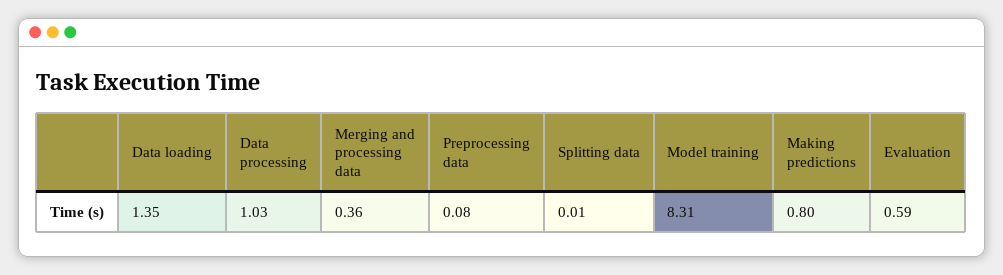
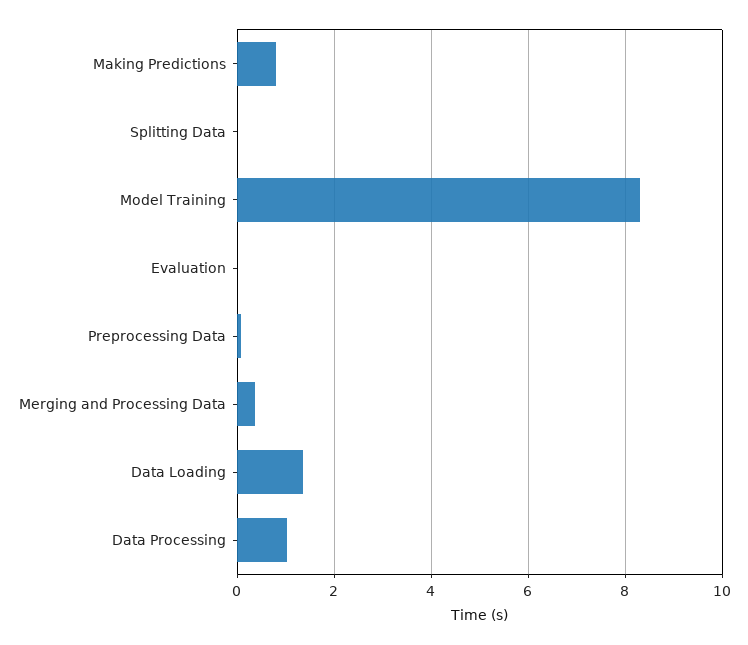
Evaluation: 0.59 -> 0

